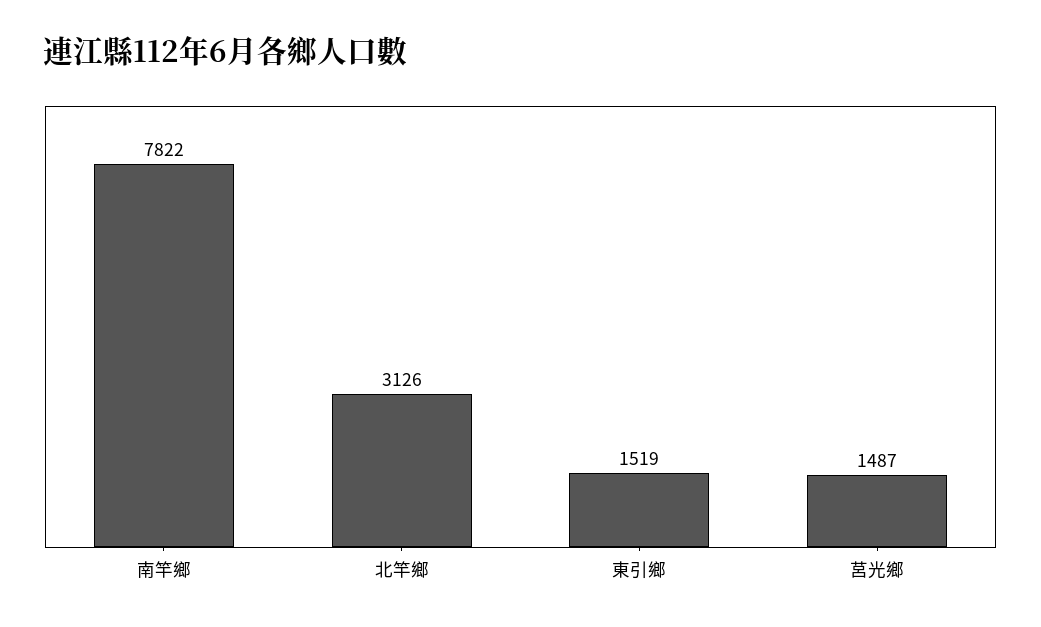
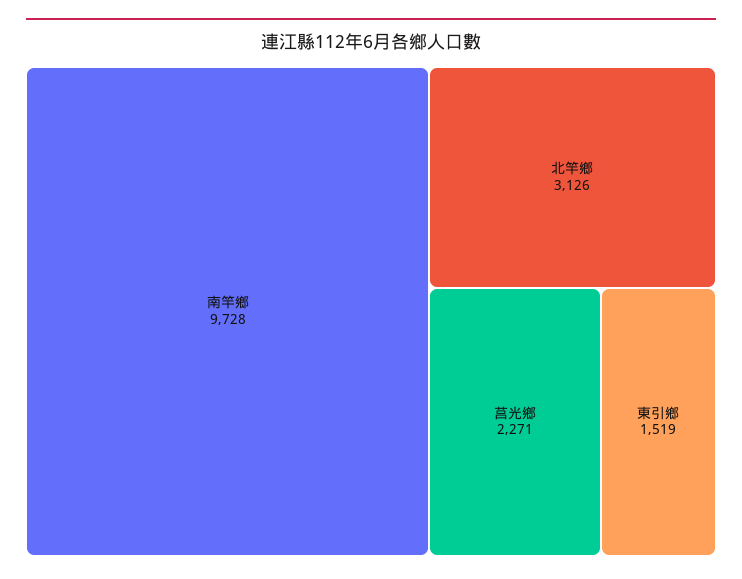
南竿鄉: 7822 -> 9728
莒光鄉: 1487 -> 2271

